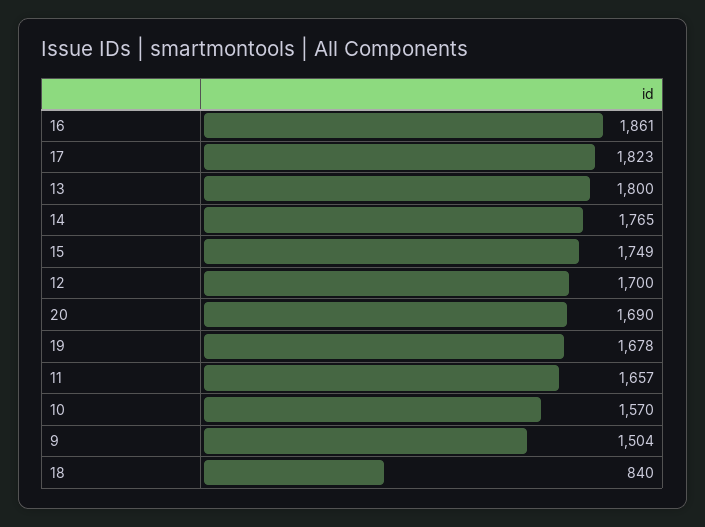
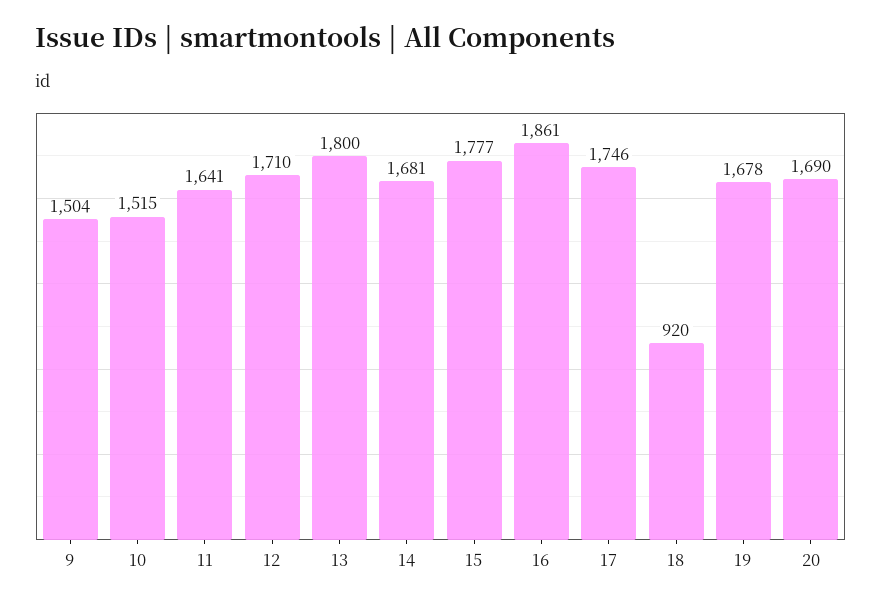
17: 1823 -> 1746
14: 1765 -> 1681
15: 1749 -> 1777
12: 1700 -> 1710
11: 1657 -> 1641
10: 1570 -> 1515
18: 840 -> 920

